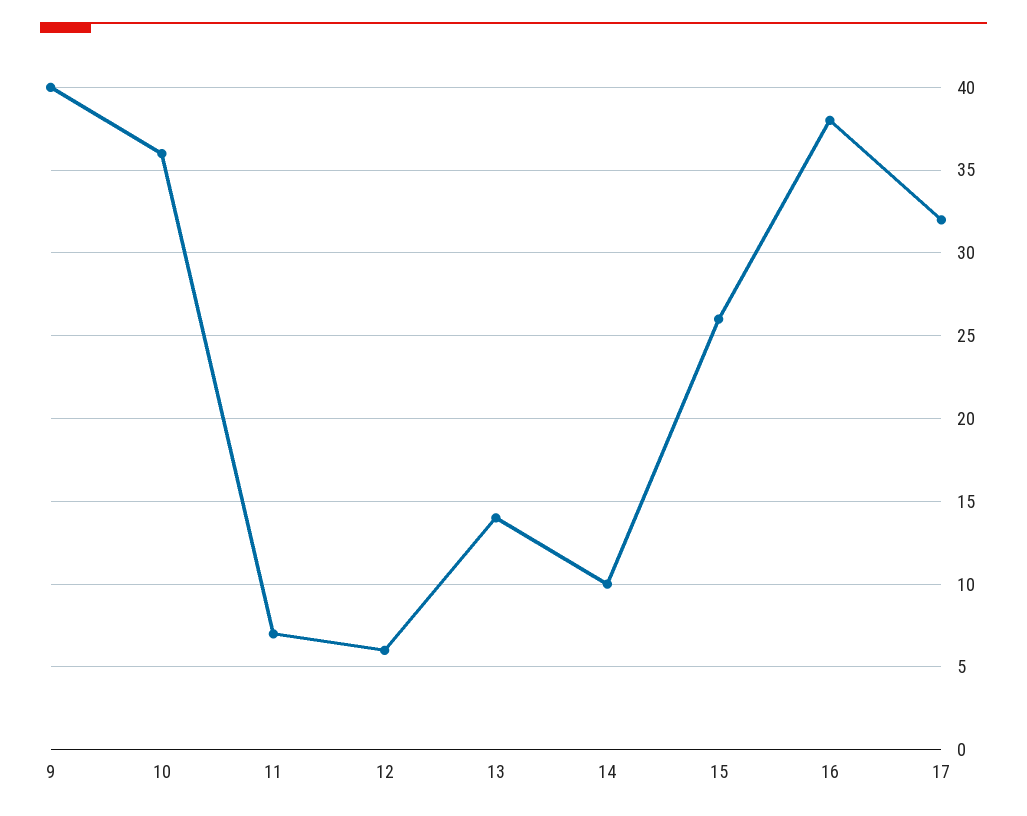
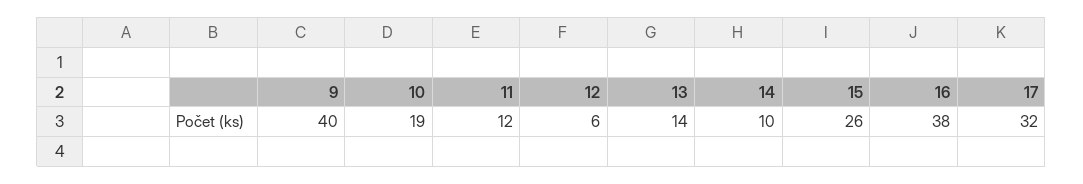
10: 36 -> 19
11: 7 -> 12

